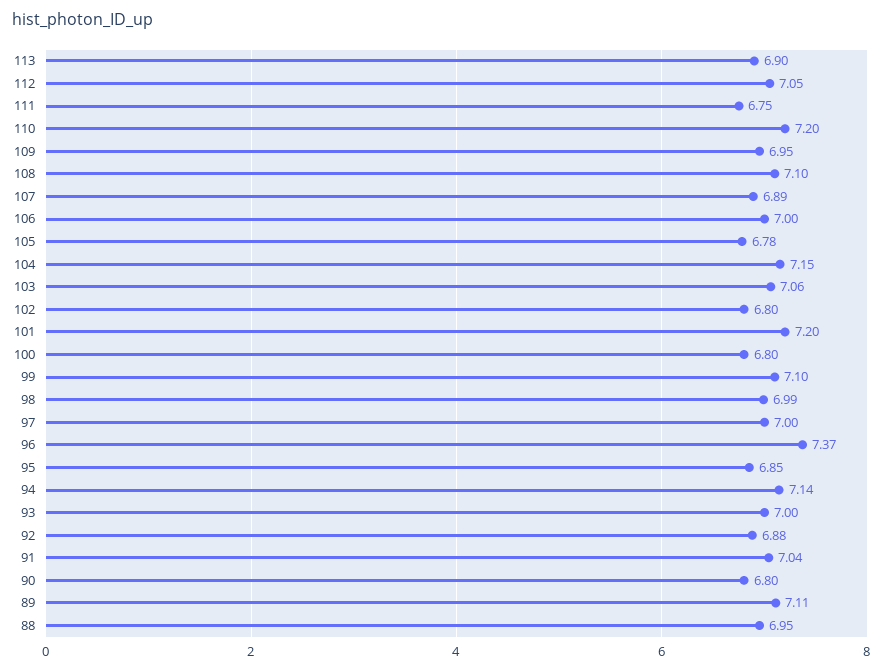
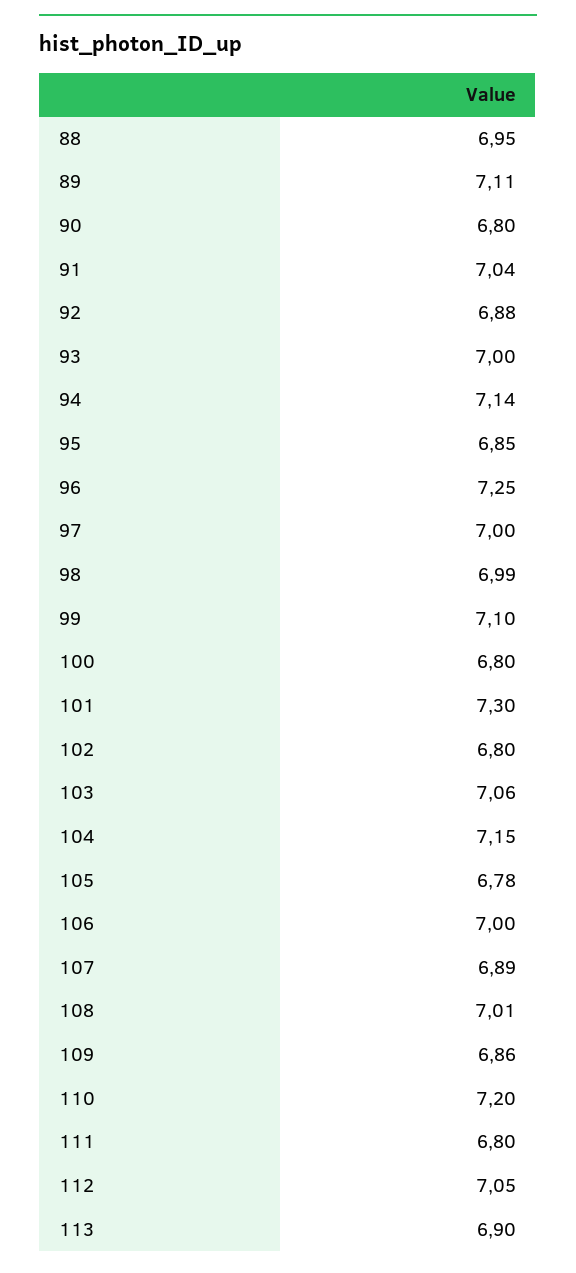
111: 6.75 -> 6.8
109: 6.95 -> 6.86
108: 7.1 -> 7.01
101: 7.2 -> 7.3
96: 7.37 -> 7.25

